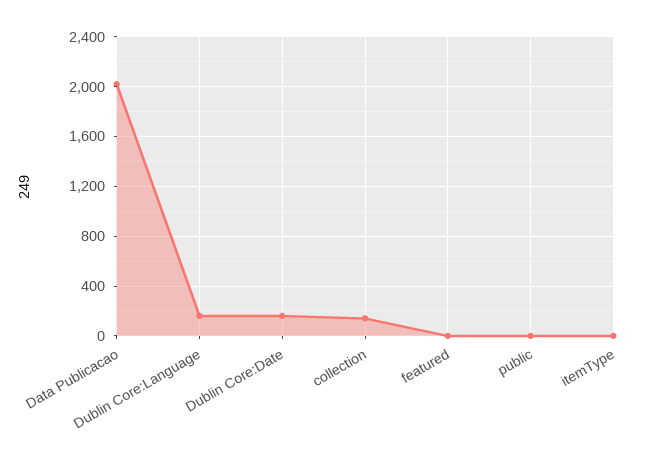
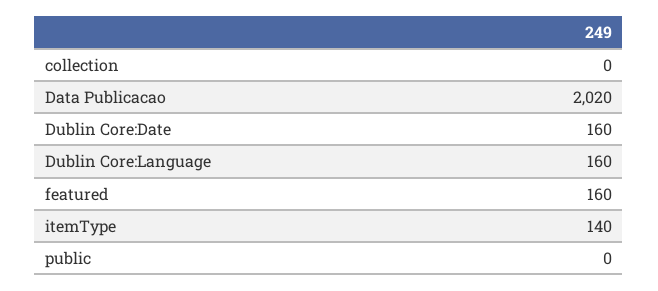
collection: 150 -> 0
featured: 0 -> 160
itemType: 0 -> 140

